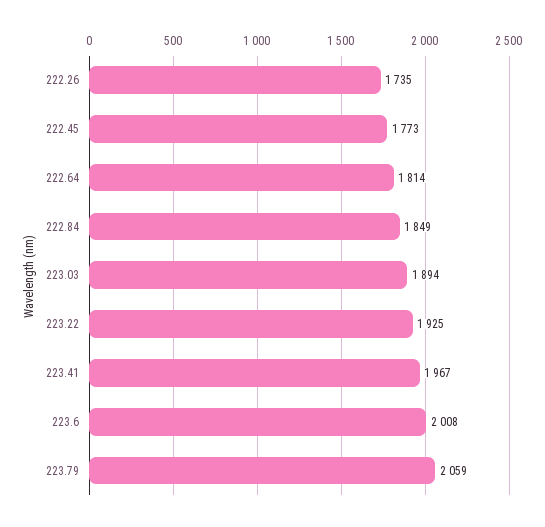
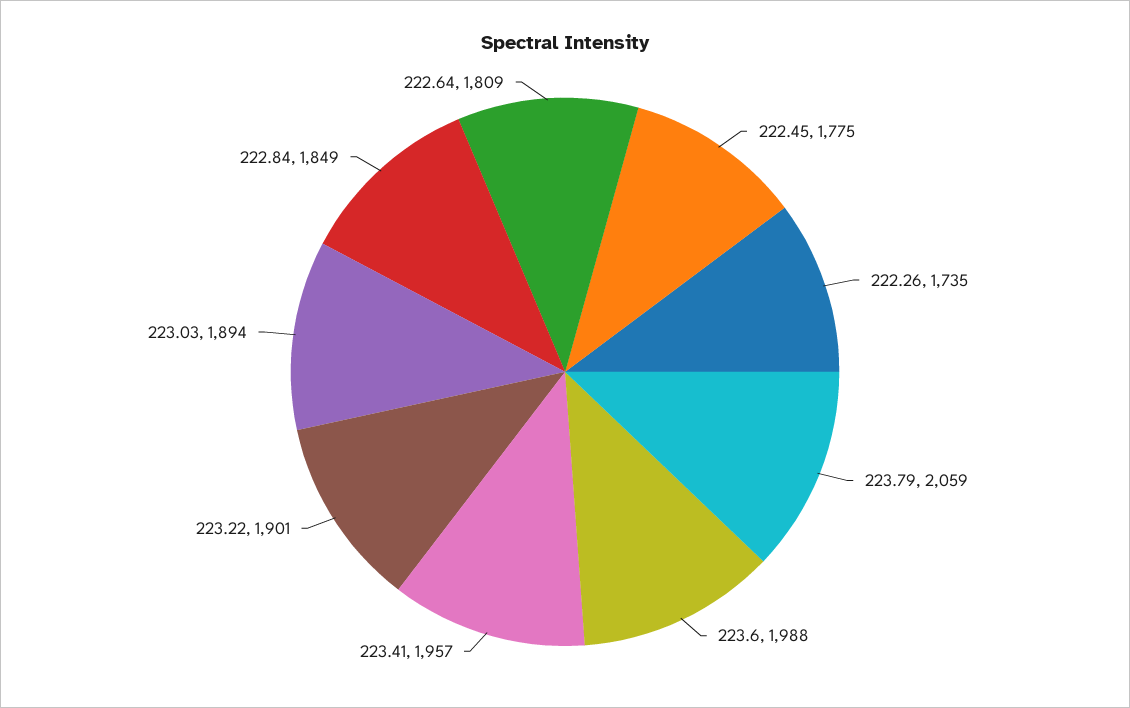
222.45: 1773 -> 1775
222.64: 1814 -> 1809
223.22: 1925 -> 1901
223.41: 1967 -> 1957
223.6: 2008 -> 1988

